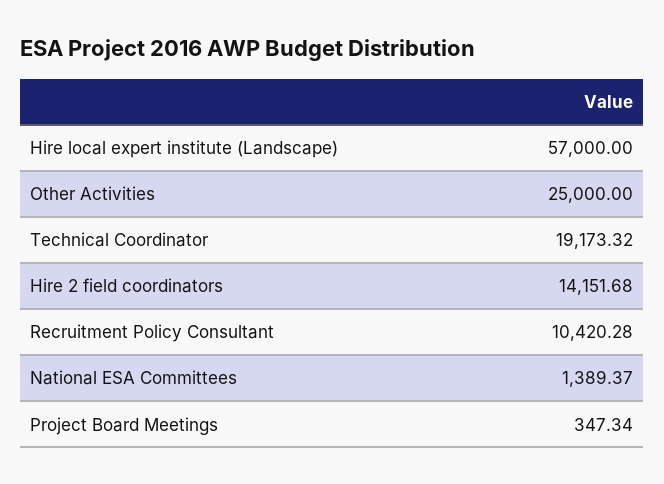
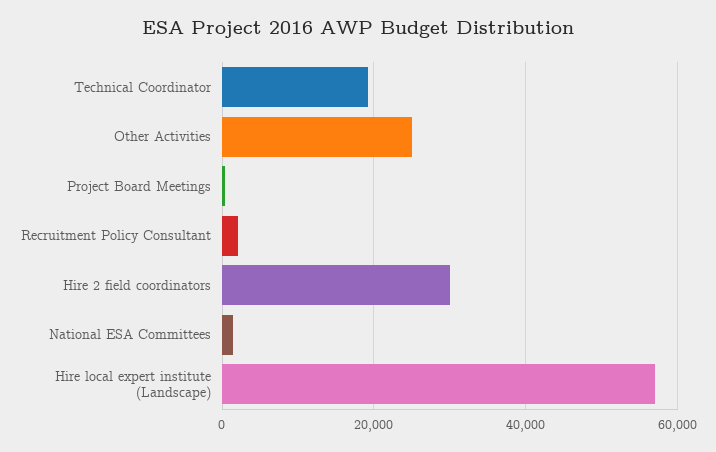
Hire 2 field coordinators: 14151.68 -> 30000
Recruitment Policy Consultant: 10420.28 -> 2000

